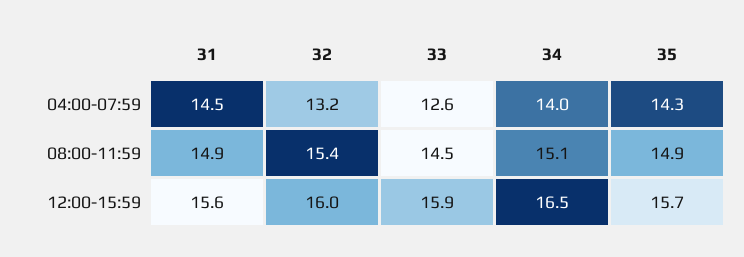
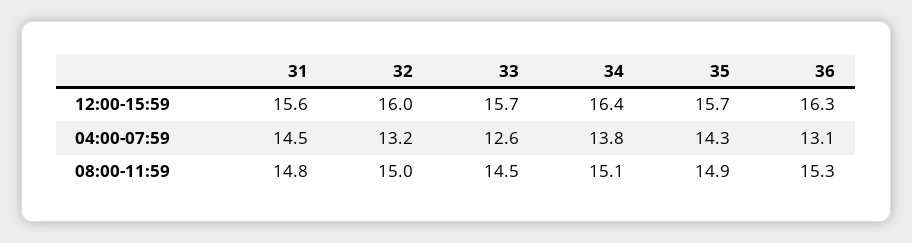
34, 04:00-07:59: 14 -> 13.8
31, 08:00-11:59: 14.9 -> 14.8
32, 08:00-11:59: 15.4 -> 15
33, 12:00-15:59: 15.9 -> 15.7
34, 12:00-15:59: 16.5 -> 16.4
36, 12:00-15:59: none -> 16.3
36, 04:00-07:59: none -> 13.1
36, 08:00-11:59: none -> 15.3

